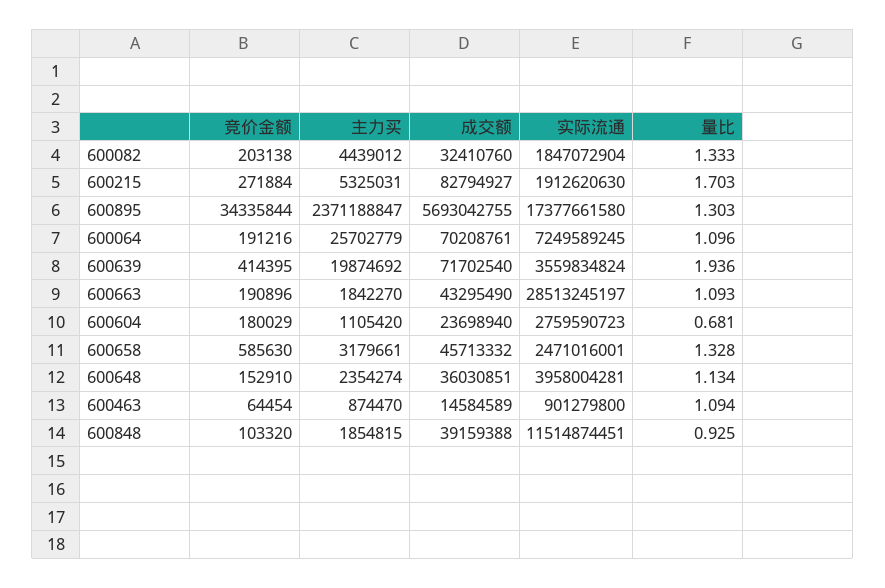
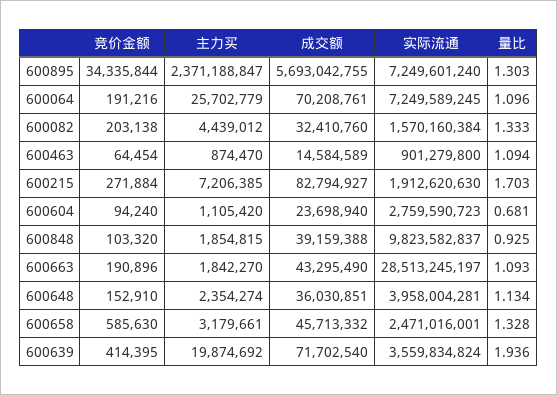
实际流通, 600082: 1847072904 -> 1570160384
主力买, 600215: 5325031 -> 7206385
实际流通, 600895: 17377661580 -> 7249601240
竞价金额, 600604: 180029 -> 94240
实际流通, 600848: 11514874451 -> 9823582837

